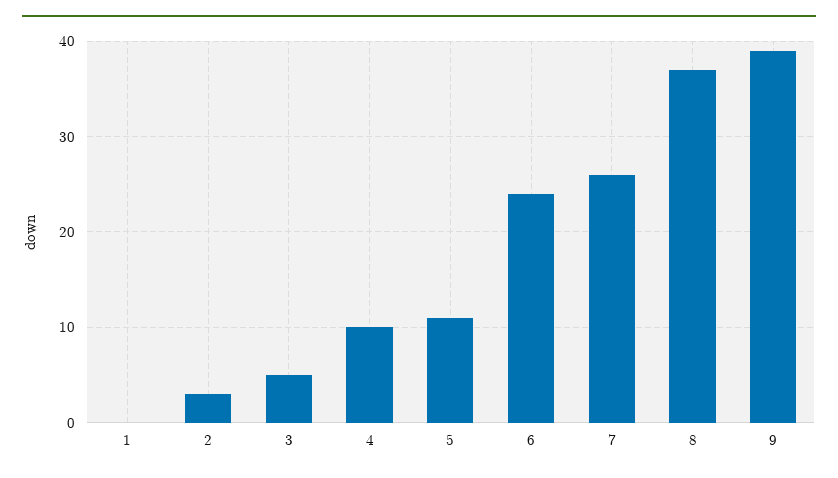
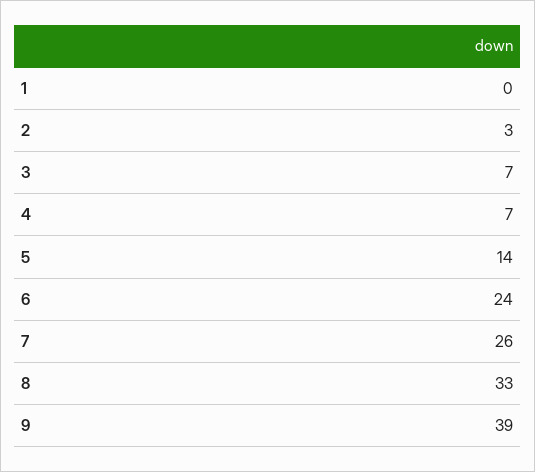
3: 5 -> 7
4: 10 -> 7
5: 11 -> 14
8: 37 -> 33

